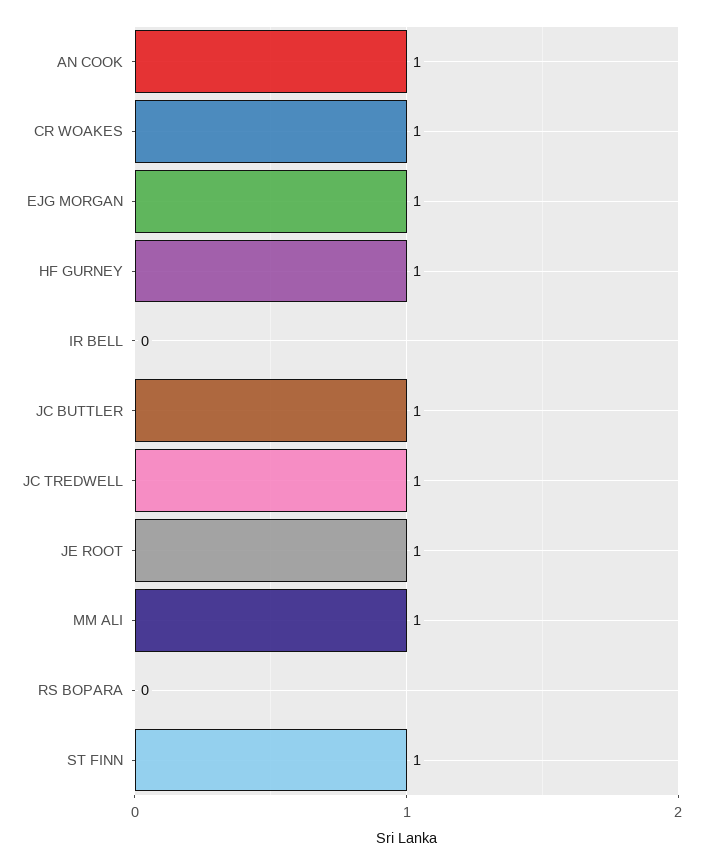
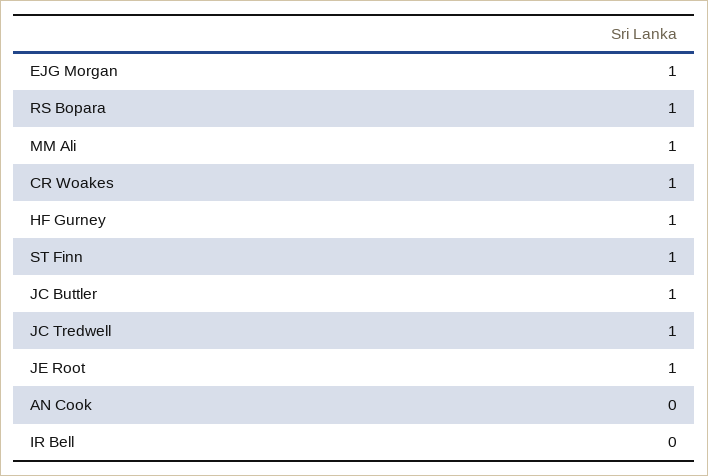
AN COOK: 1 -> 0
RS BOPARA: 0 -> 1

